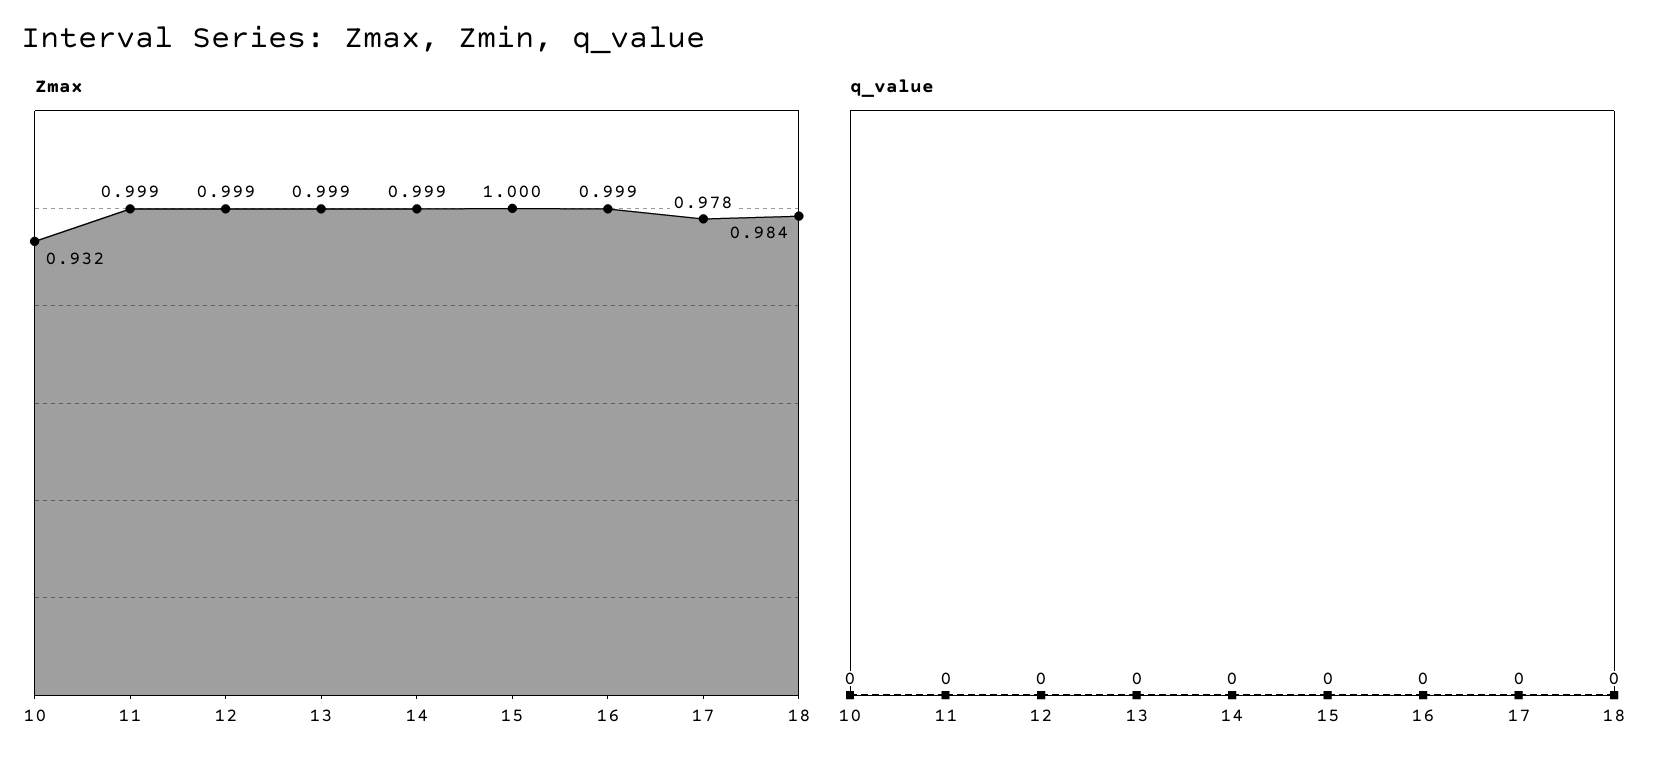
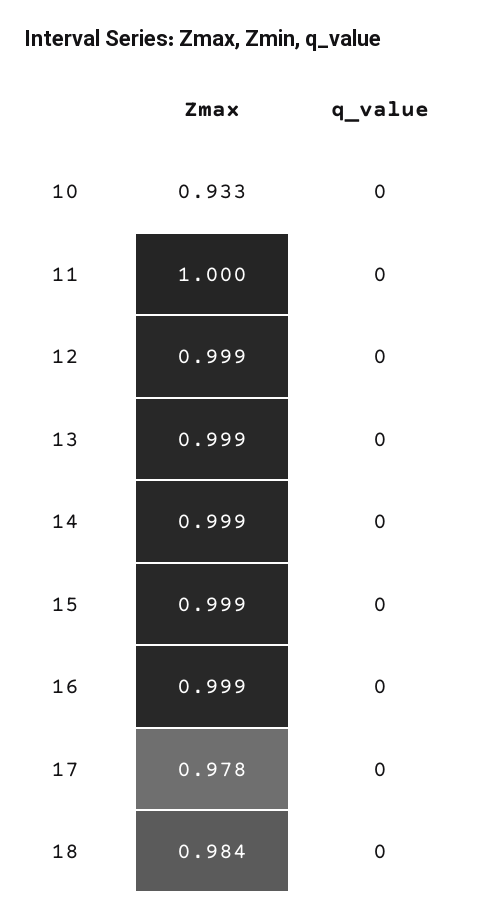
Zmax, 10: 0.932 -> 0.933
Zmax, 11: 0.999 -> 1
Zmax, 15: 1 -> 0.999

